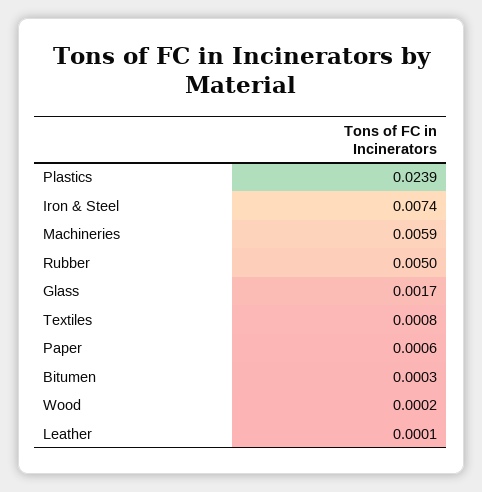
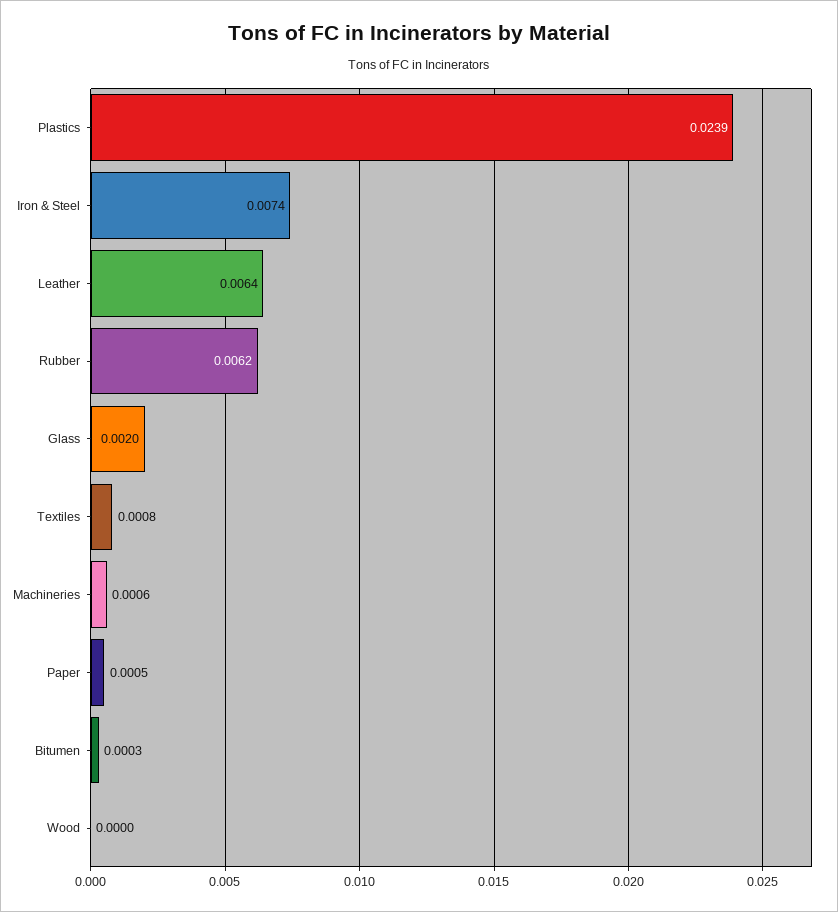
Machineries: 0.0059 -> 0.0006
Rubber: 0.005 -> 0.0062
Glass: 0.0017 -> 0.002
Paper: 0.0006 -> 0.0005
Wood: 0.0002 -> 0
Leather: 0.0001 -> 0.0064

